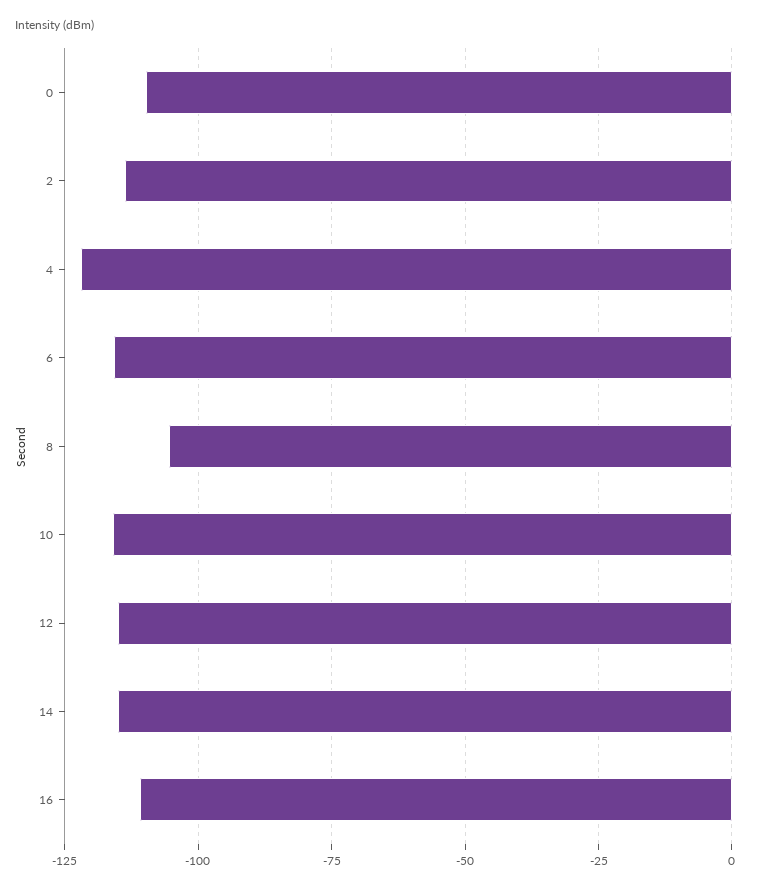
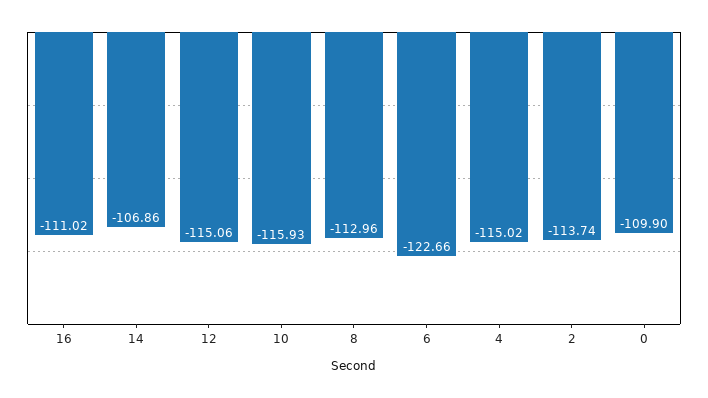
4: -122.5 -> -115.02
6: -115 -> -122.66
8: -105 -> -112.96
14: -115 -> -106.86

